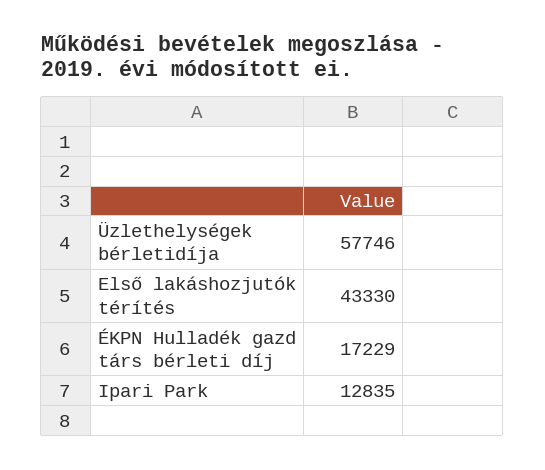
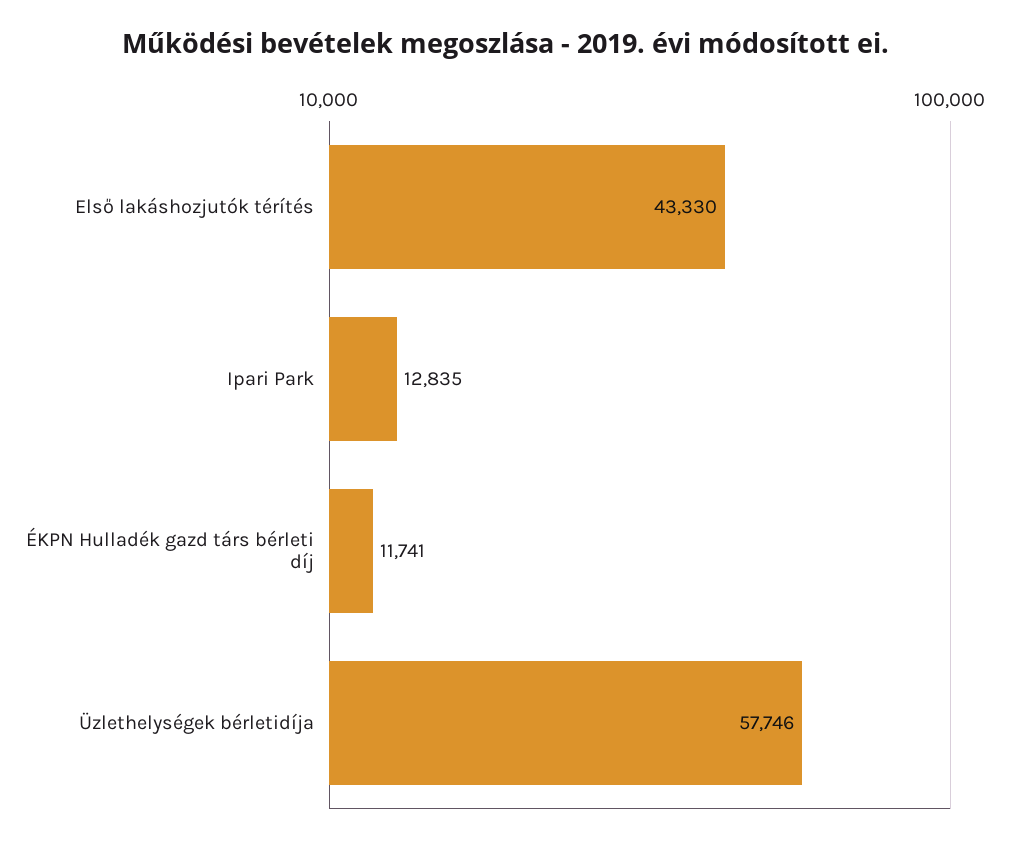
ÉKPN Hulladék gazd társ bérleti díj: 17229 -> 11741

